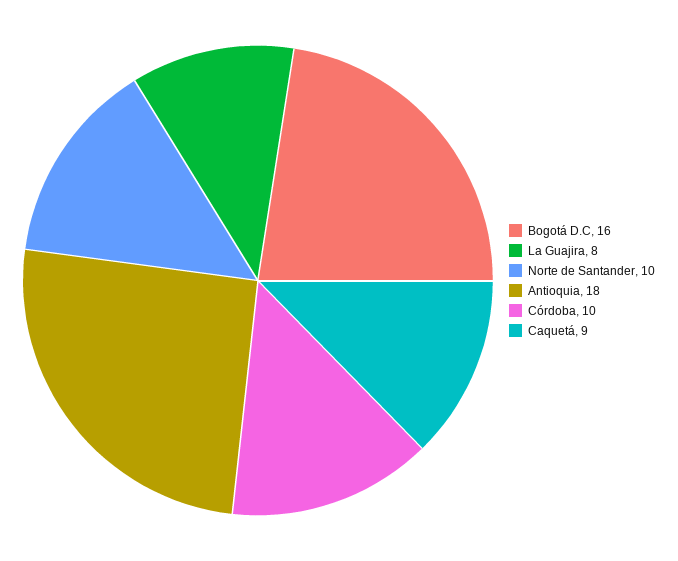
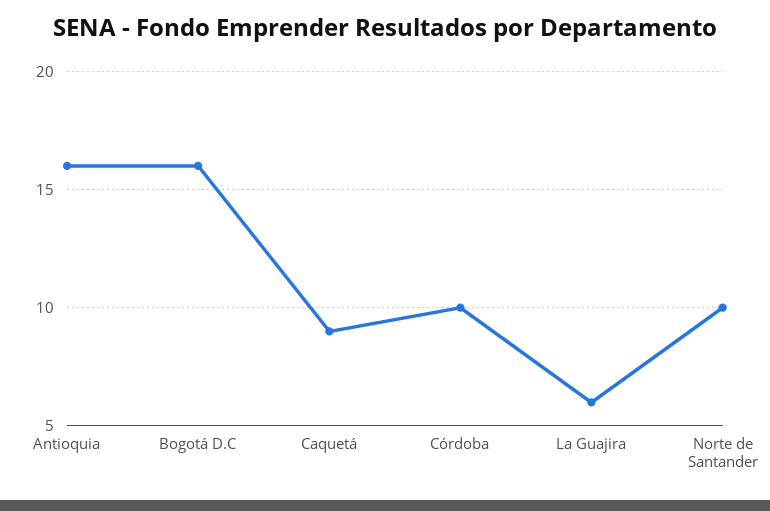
La Guajira: 8 -> 6
Antioquia: 18 -> 16

